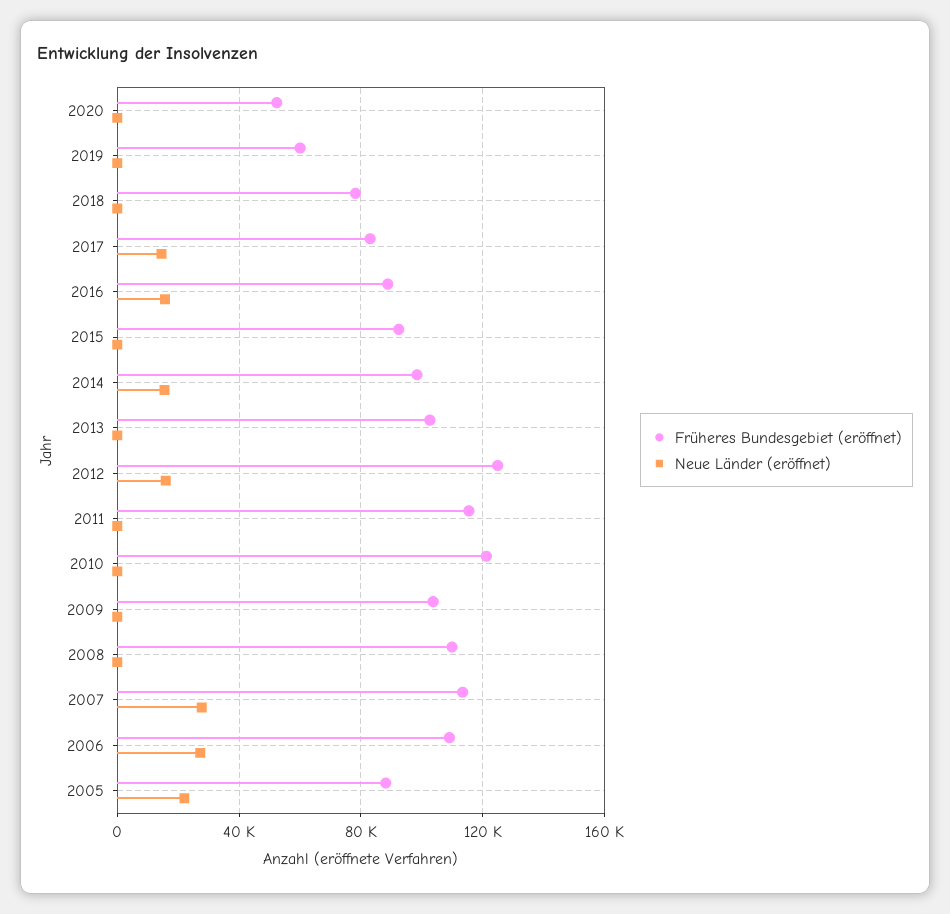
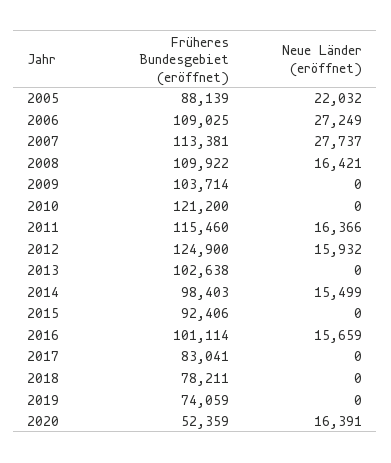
Neue Länder (eröffnet), 2020: 0 -> 16391
Früheres Bundesgebiet (eröffnet), 2019: 60000 -> 74059
Neue Länder (eröffnet), 2017: 15000 -> 0
Früheres Bundesgebiet (eröffnet), 2016: 90000 -> 101114
Neue Länder (eröffnet), 2011: 0 -> 16366
Neue Länder (eröffnet), 2008: 0 -> 16421

